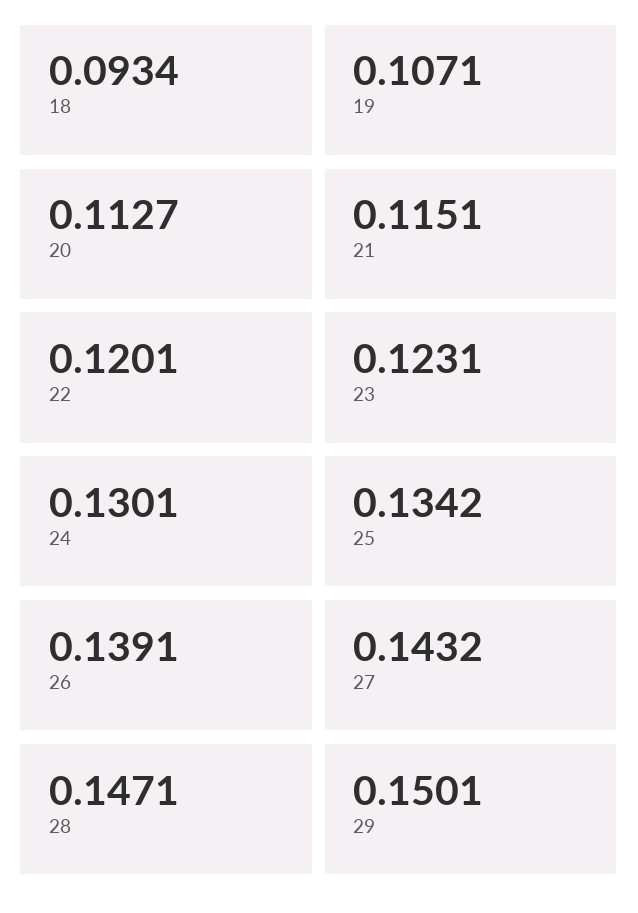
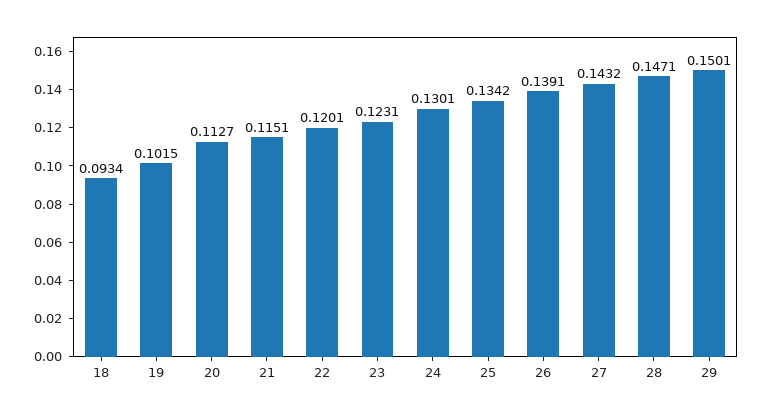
19: 0.1071 -> 0.1015

